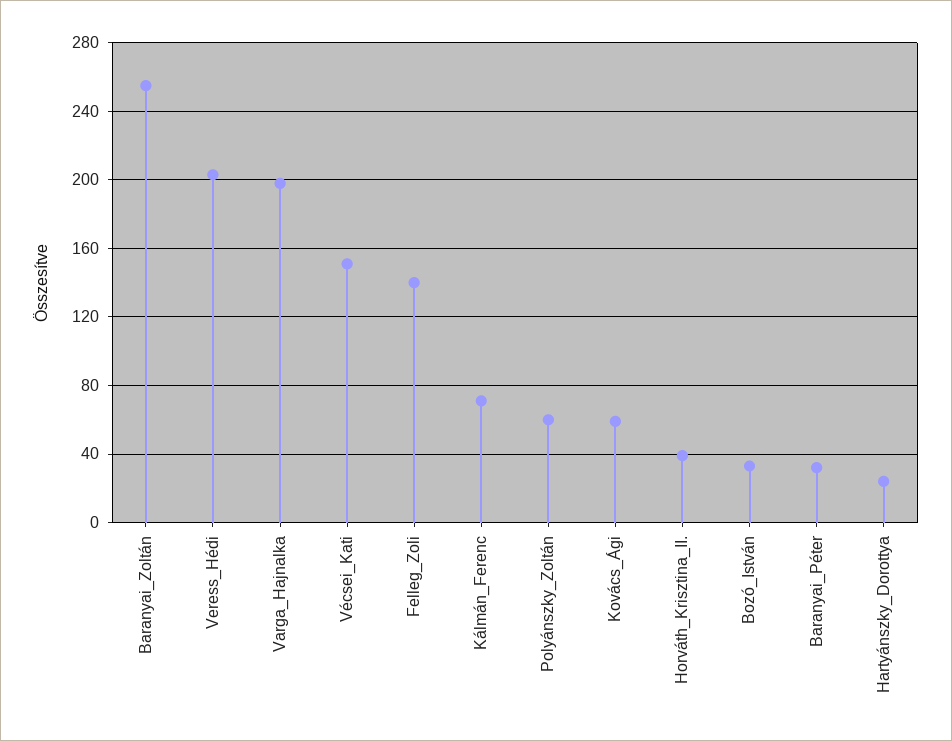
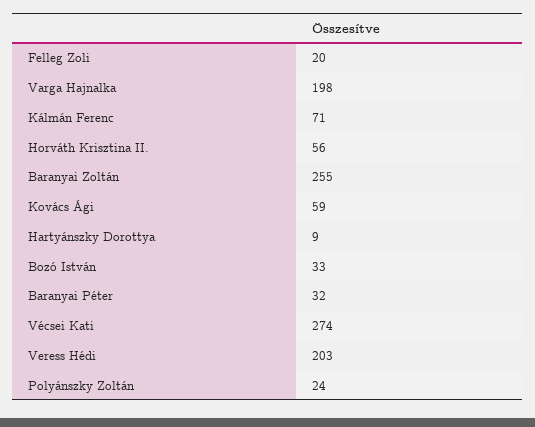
Vécsei_Kati: 150 -> 274
Felleg_Zoli: 140 -> 20
Polyánszky_Zoltán: 60 -> 24
Horváth_Krisztina_II.: 40 -> 56
Hartyánszky_Dorottya: 25 -> 9

